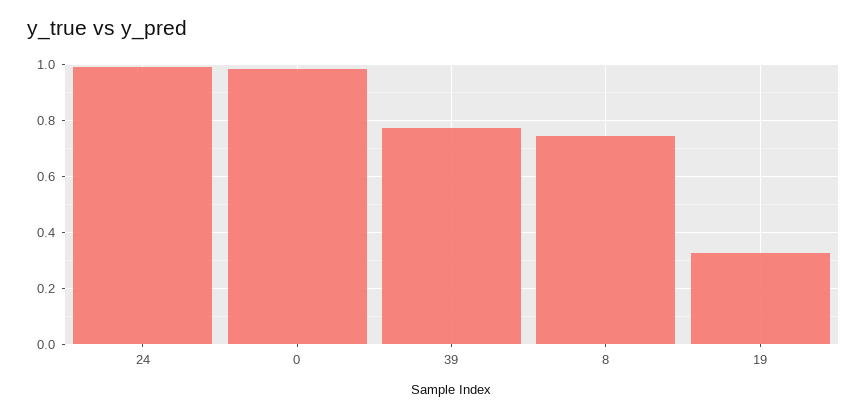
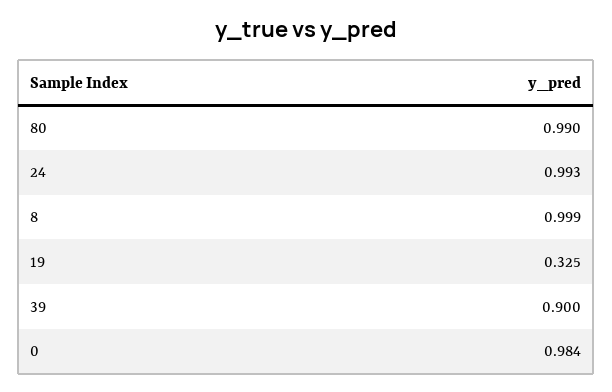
39: 0.775 -> 0.9
8: 0.75 -> 0.999
80: none -> 0.99

